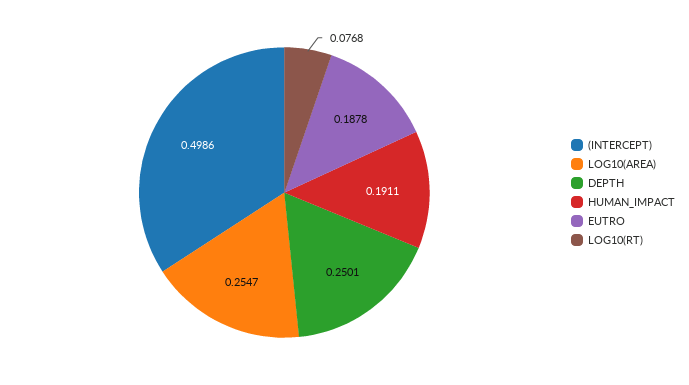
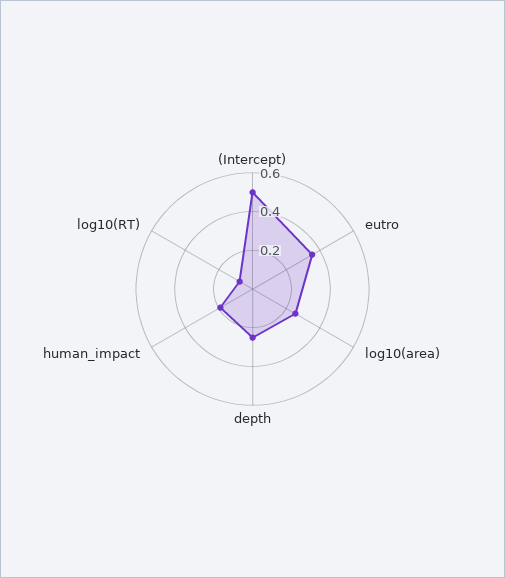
EUTRO: 0.1878 -> 0.35

